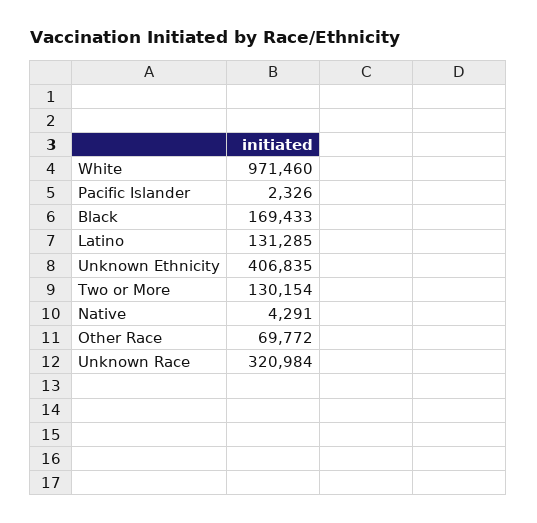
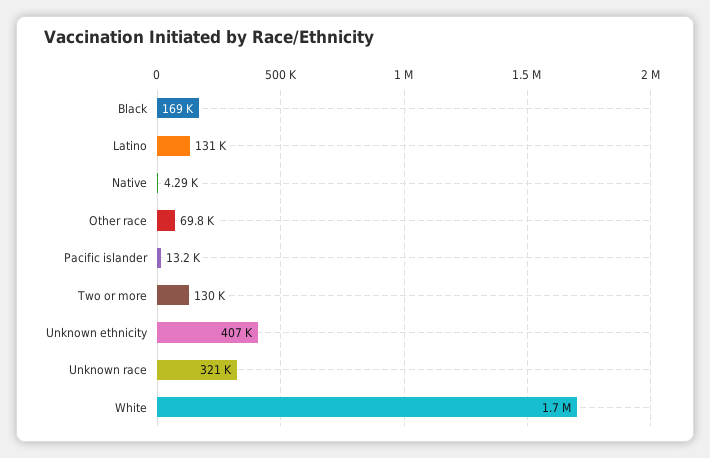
White: 971460 -> 1700000
Pacific Islander: 2326 -> 13200

